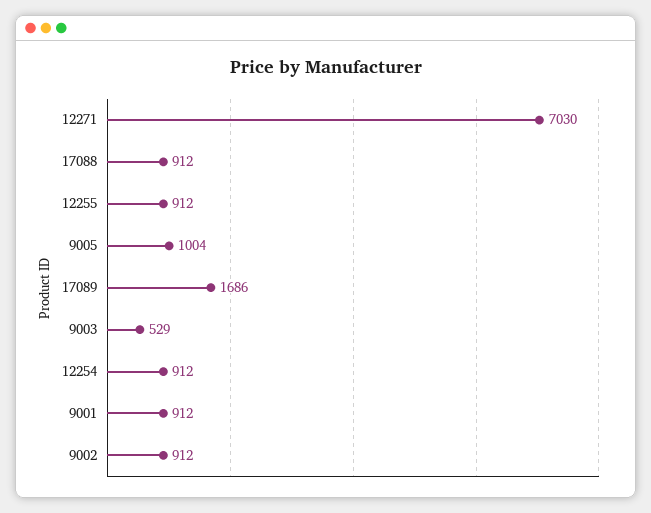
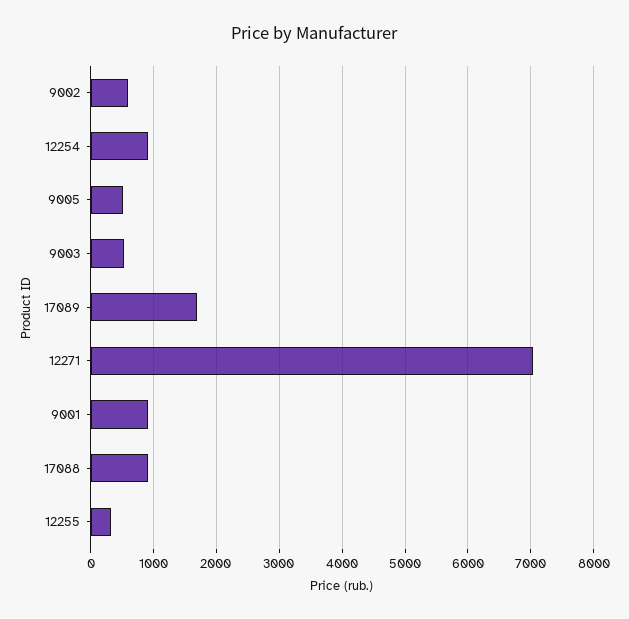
12255: 912 -> 300
9005: 1004 -> 500
9002: 912 -> 600

